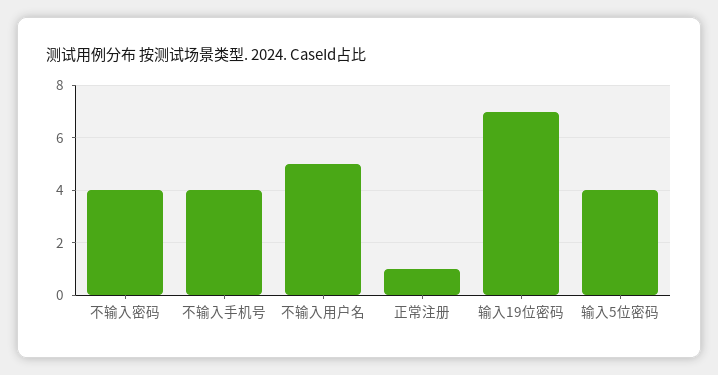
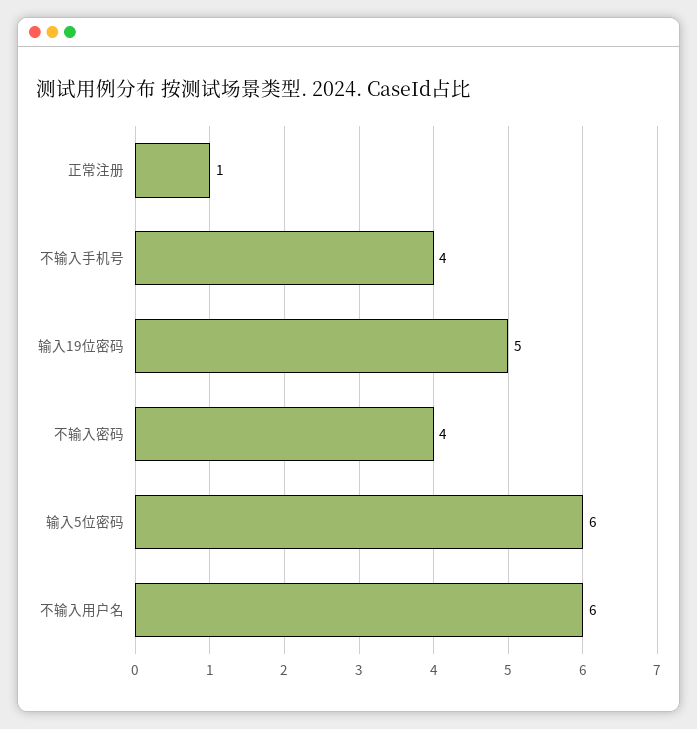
不输入用户名: 5 -> 6
输入19位密码: 7 -> 5
输入5位密码: 4 -> 6

